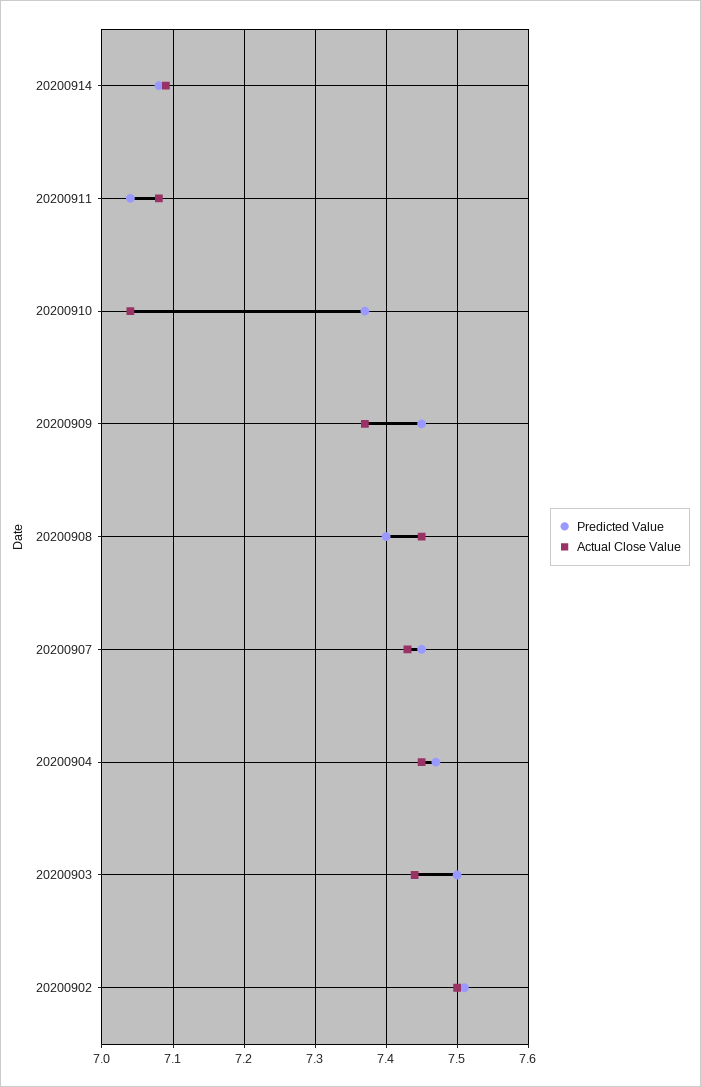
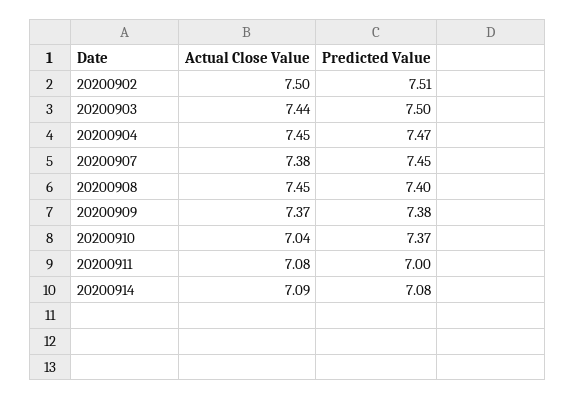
Predicted Value, 20200911: 7.04 -> 7
Predicted Value, 20200909: 7.45 -> 7.38
Actual Close Value, 20200907: 7.43 -> 7.38

